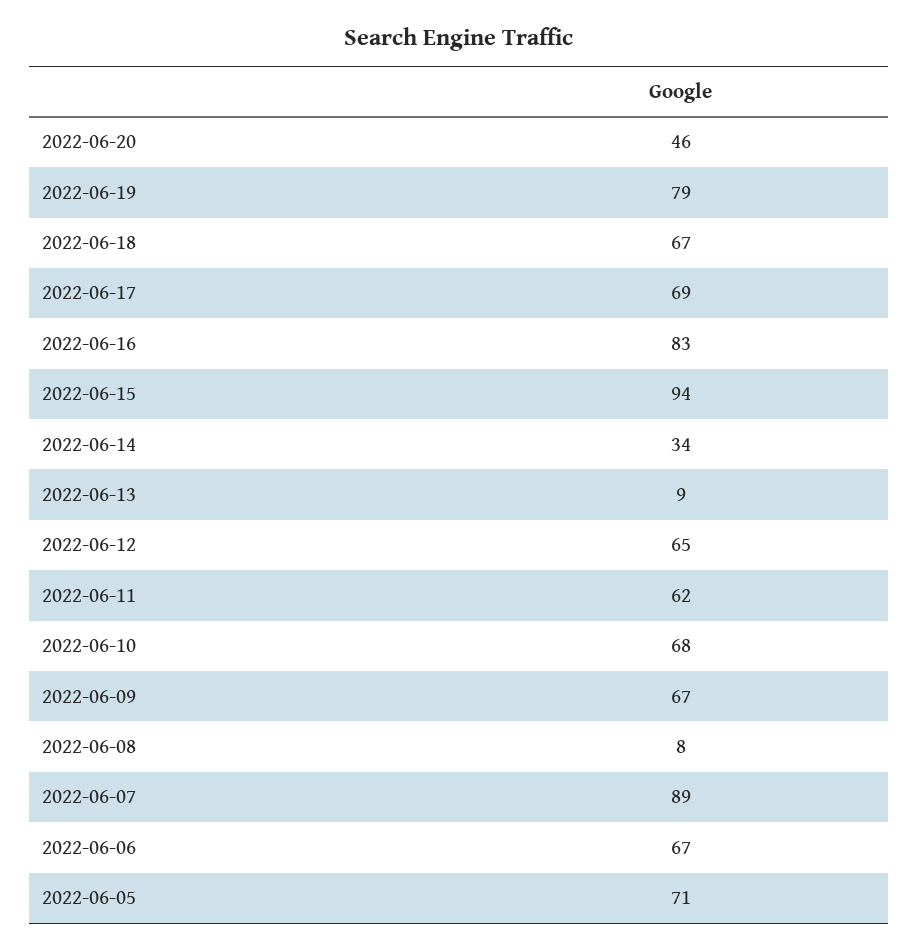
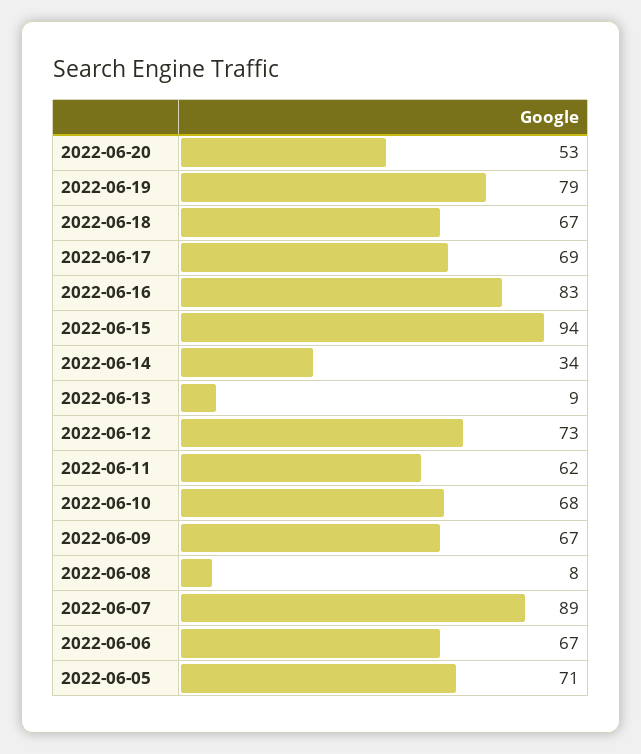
2022-06-20: 46 -> 53
2022-06-12: 65 -> 73

